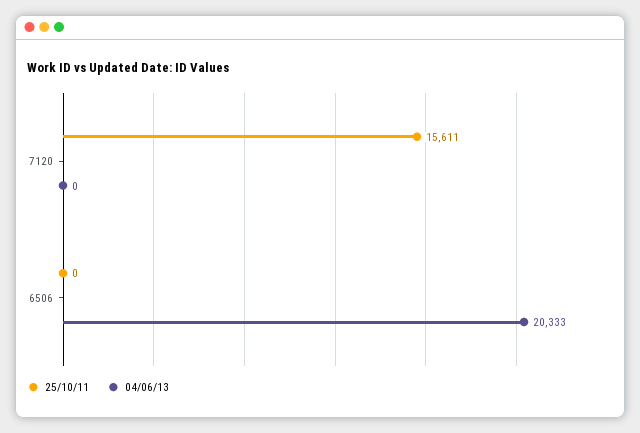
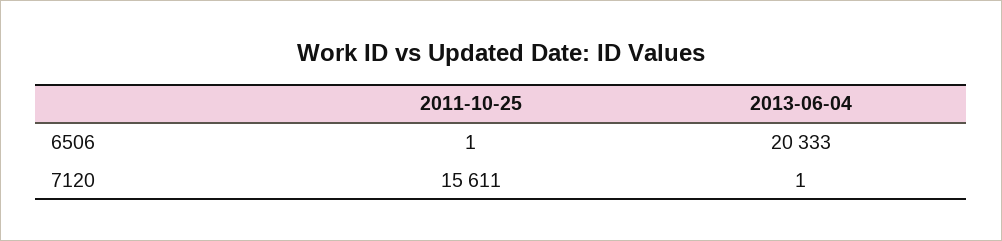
04/06/13, 7120: 0 -> 1
25/10/11, 6506: 0 -> 1

